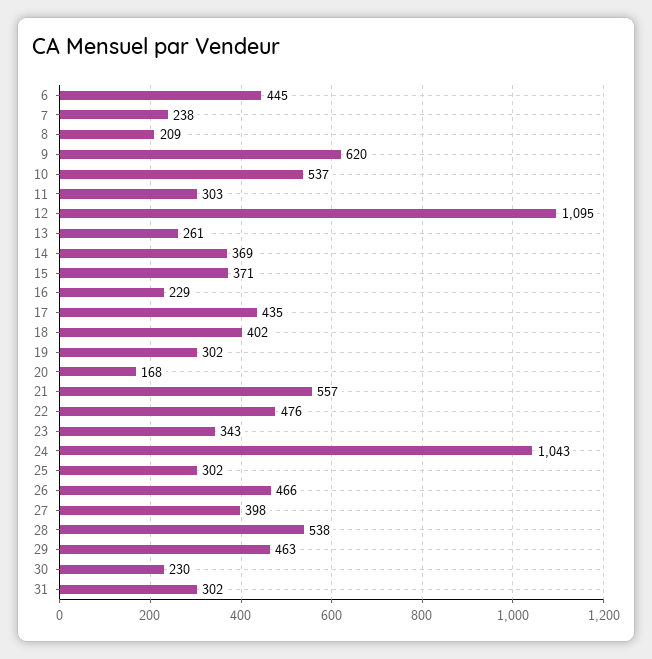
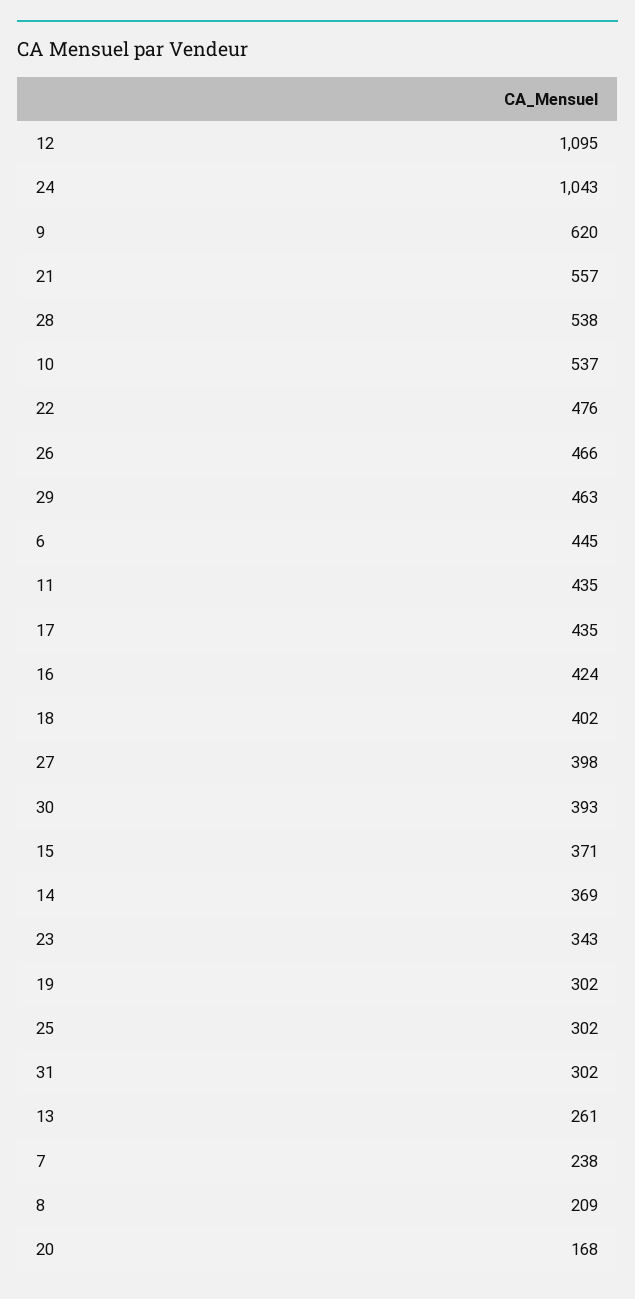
11: 303 -> 435
16: 229 -> 424
30: 230 -> 393

